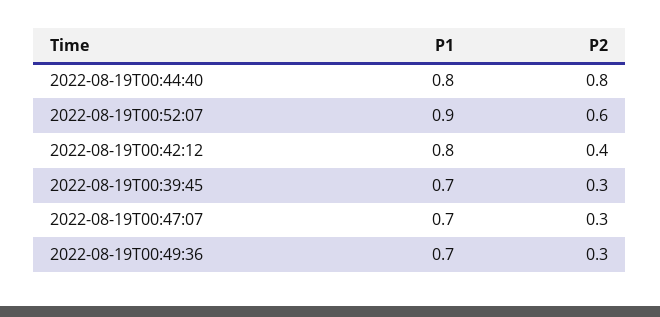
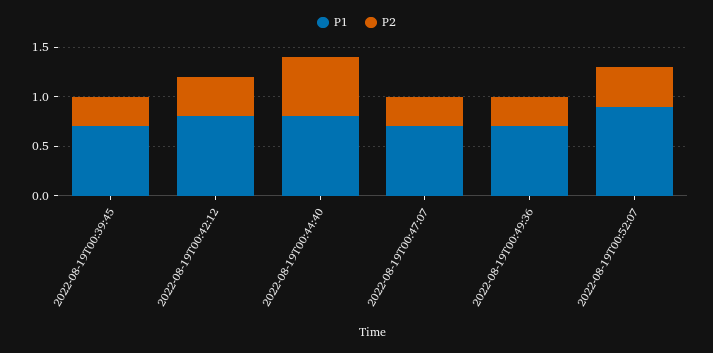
P2, 2022-08-19T00:44:40: 0.8 -> 0.6
P2, 2022-08-19T00:52:07: 0.6 -> 0.4

